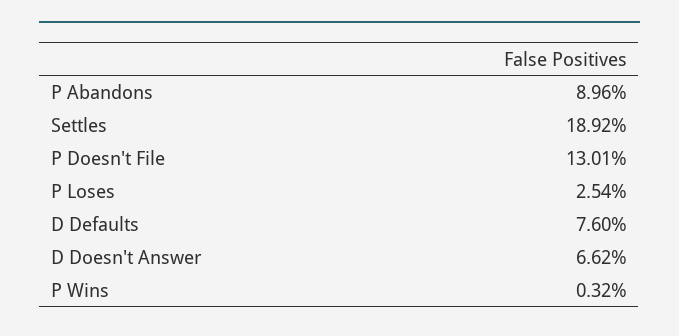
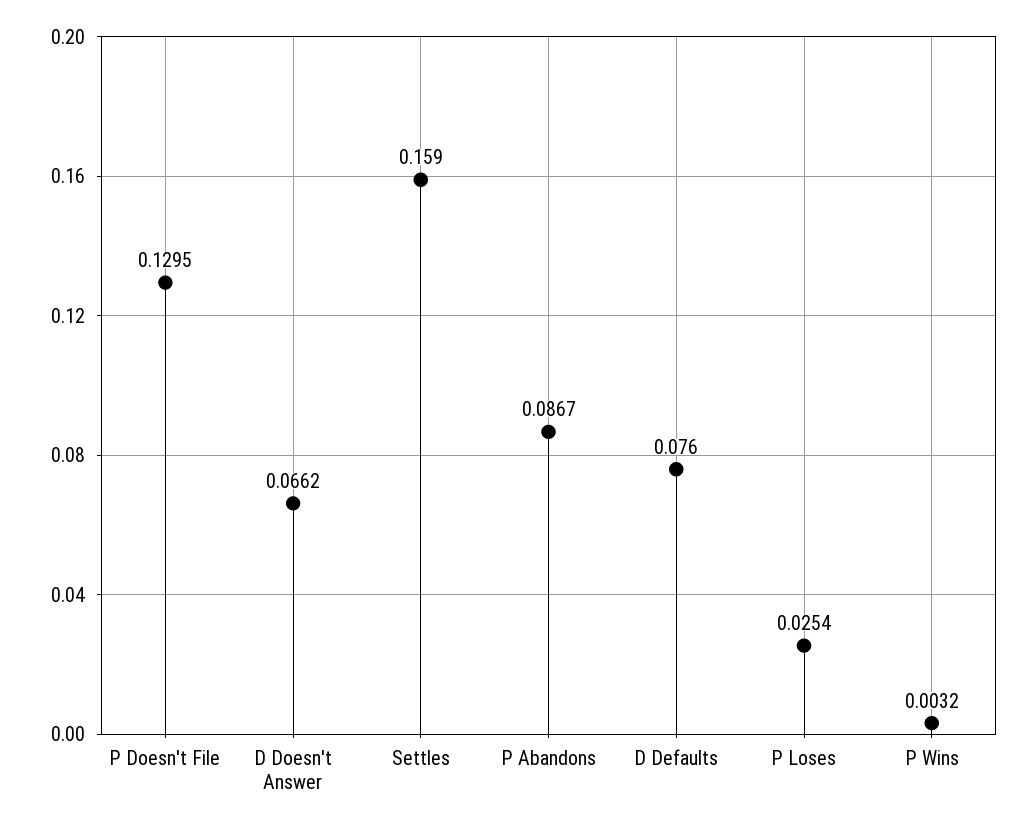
P Abandons: 0.0896 -> 0.0867
Settles: 0.1892 -> 0.159
P Doesn't File: 0.1301 -> 0.1295

